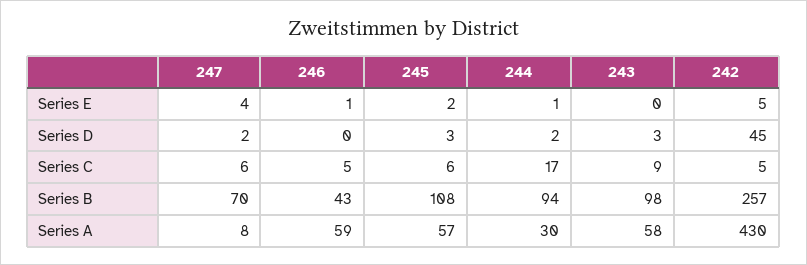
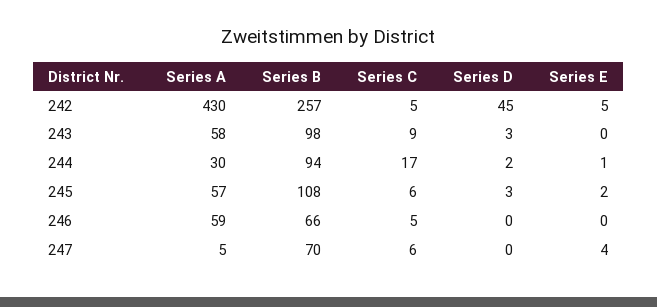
246, Series E: 1 -> 0
247, Series D: 2 -> 0
246, Series B: 43 -> 66
247, Series A: 8 -> 5

